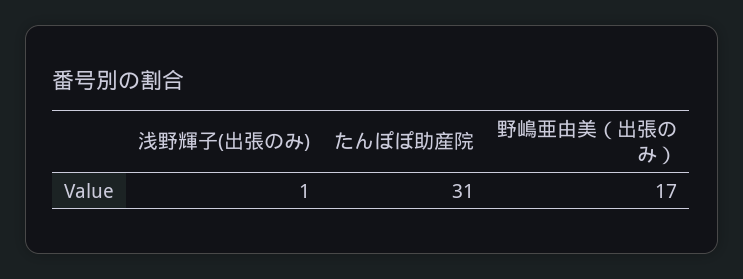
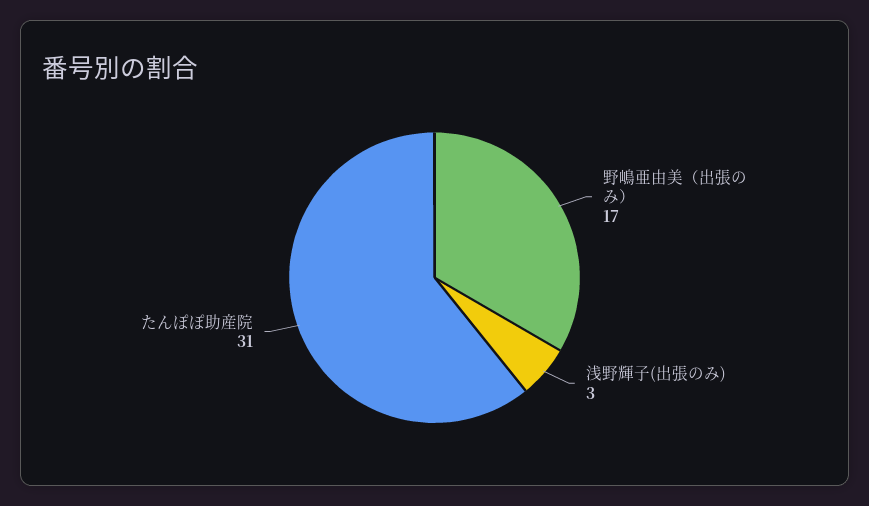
浅野輝子(出張のみ): 1 -> 3

